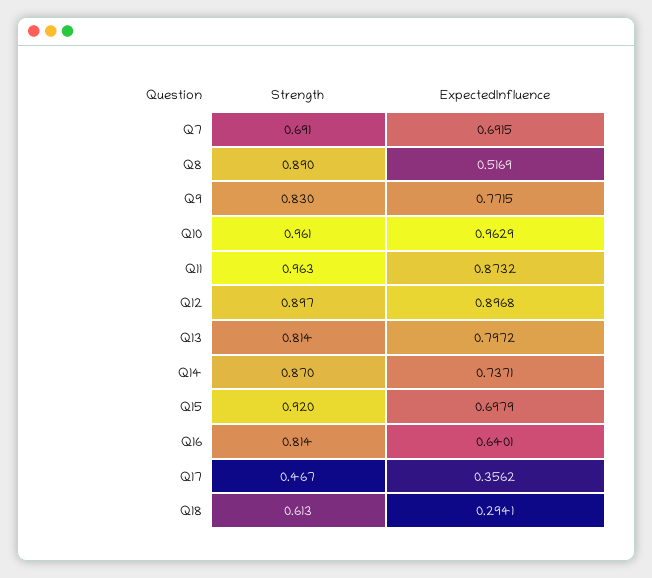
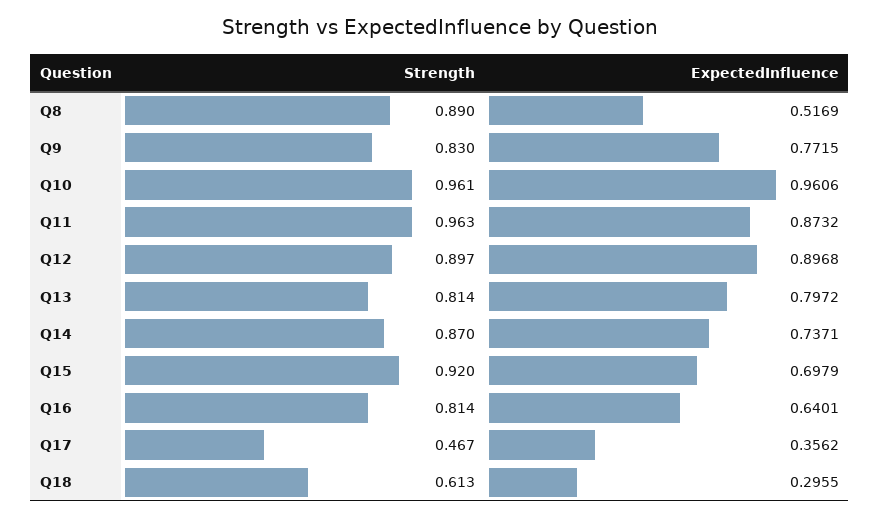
Strength, Q7: 0.691 -> none
ExpectedInfluence, Q7: 0.6915 -> none
ExpectedInfluence, Q10: 0.9629 -> 0.9606
ExpectedInfluence, Q18: 0.2941 -> 0.2955

